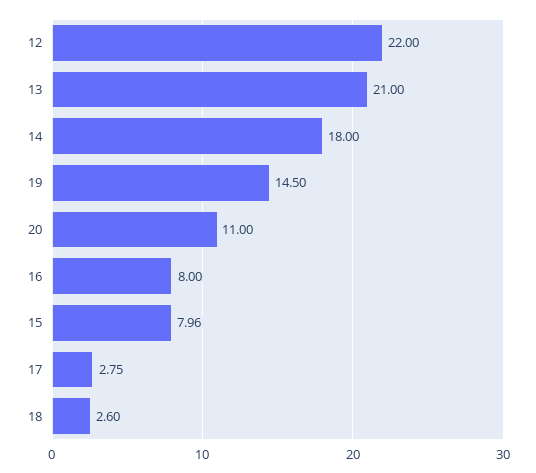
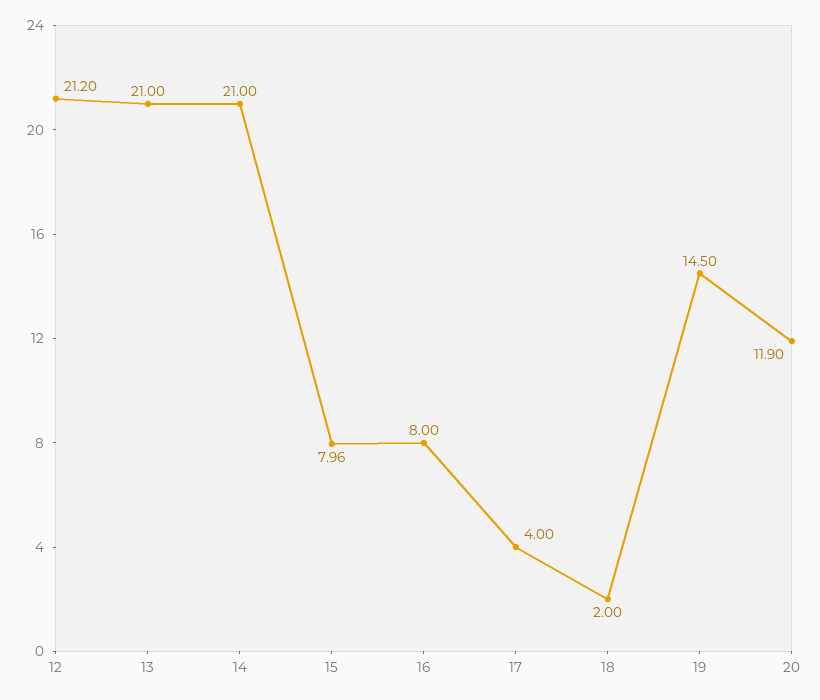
12: 22 -> 21.2
14: 18 -> 21
20: 11 -> 11.9
17: 2.75 -> 4
18: 2.6 -> 2

